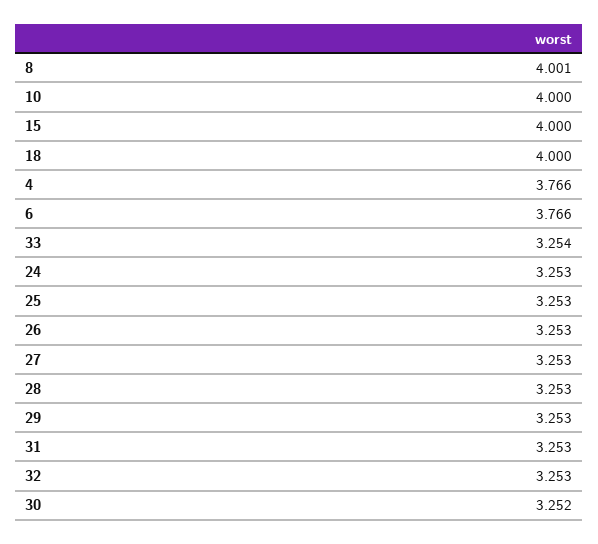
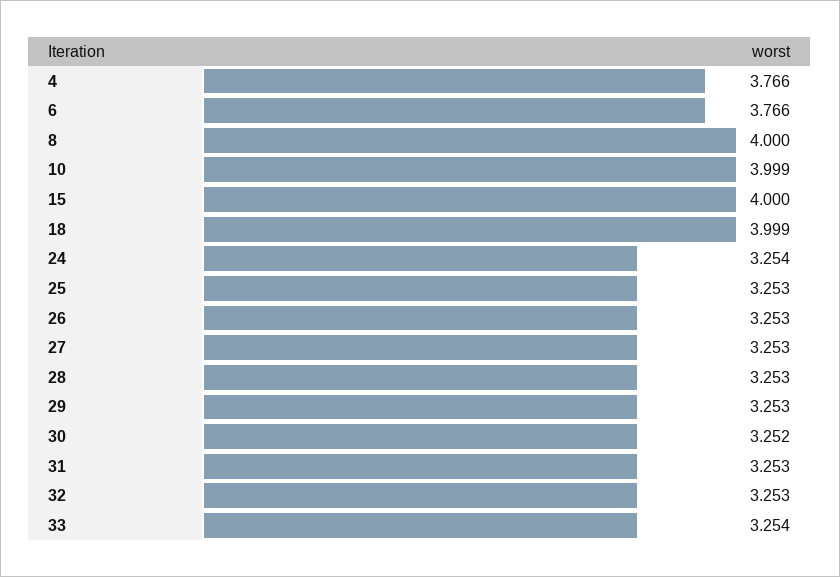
8: 4.001 -> 4
10: 4 -> 3.999
18: 4 -> 3.999
24: 3.253 -> 3.254

